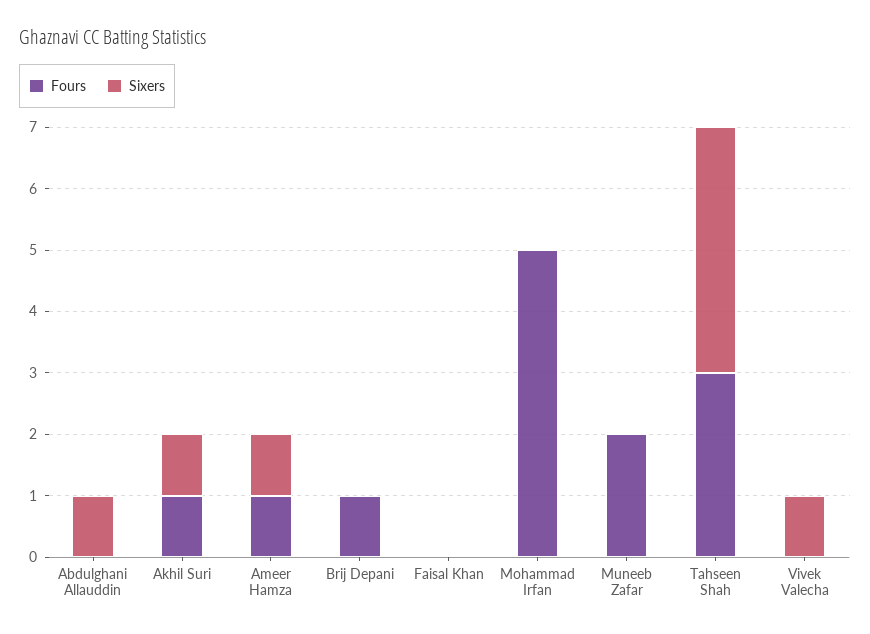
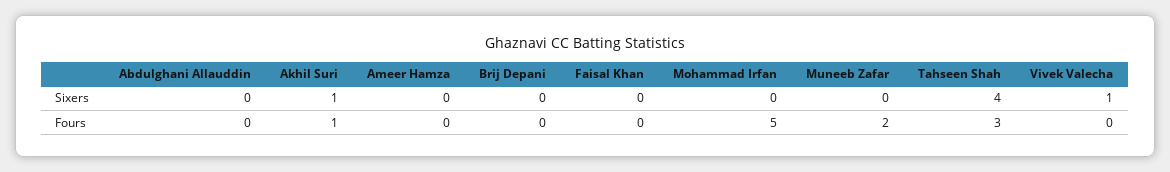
Sixers, Abdulghani Allauddin: 1 -> 0
Fours, Ameer Hamza: 1 -> 0
Sixers, Ameer Hamza: 1 -> 0
Fours, Brij Depani: 1 -> 0

